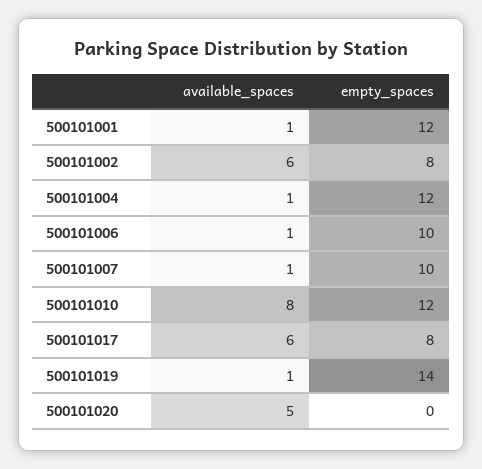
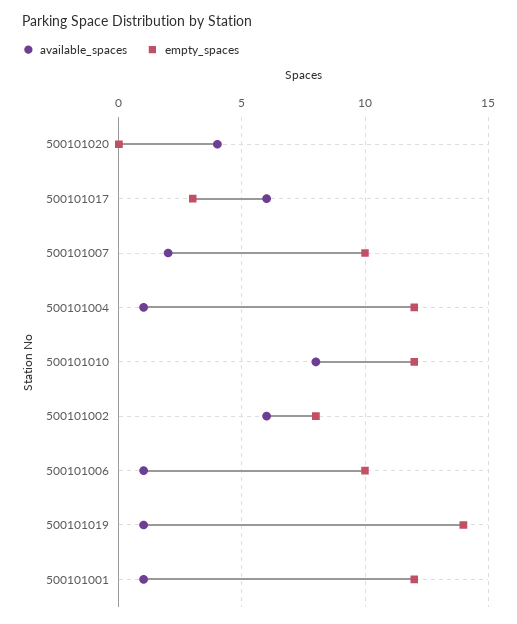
available_spaces, 500101007: 1 -> 2
empty_spaces, 500101017: 8 -> 3
available_spaces, 500101020: 5 -> 4

